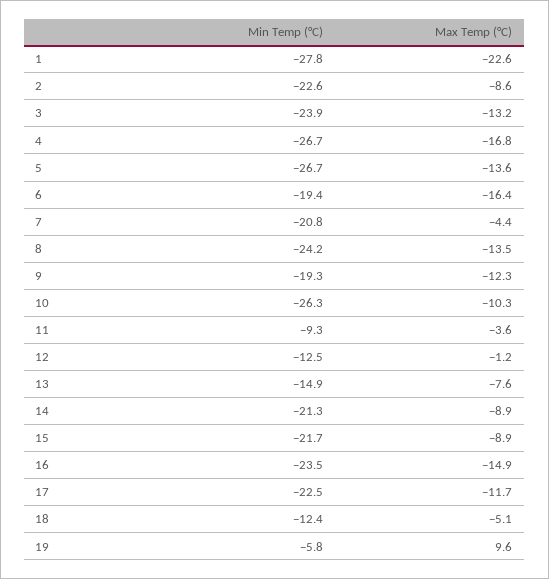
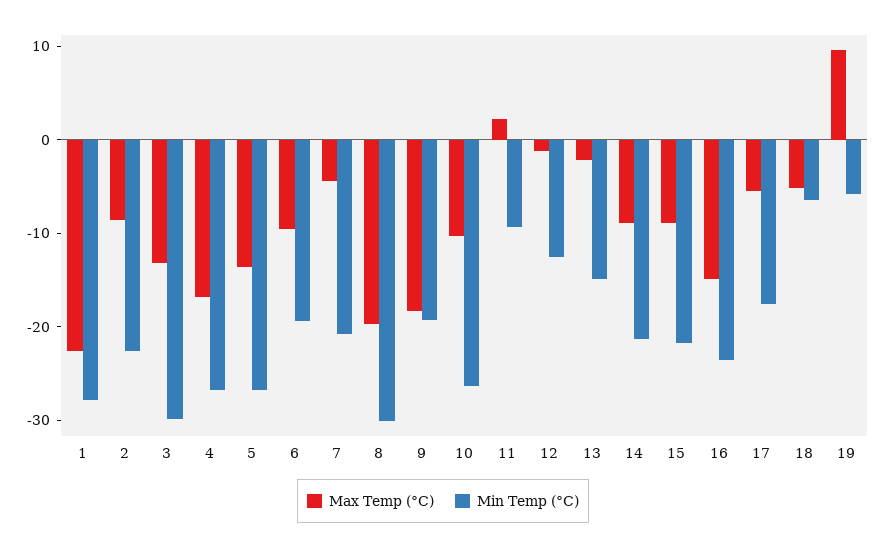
Min Temp (°C), 3: -23.9 -> -30
Max Temp (°C), 6: -16.4 -> -10
Min Temp (°C), 8: -24.2 -> -30
Max Temp (°C), 8: -13.5 -> -20
Max Temp (°C), 9: -12.3 -> -18
Max Temp (°C), 11: -3.6 -> 2
Max Temp (°C), 13: -7.6 -> -2
Min Temp (°C), 17: -22.5 -> -18
Max Temp (°C), 17: -11.7 -> -6
Min Temp (°C), 18: -12.4 -> -6

